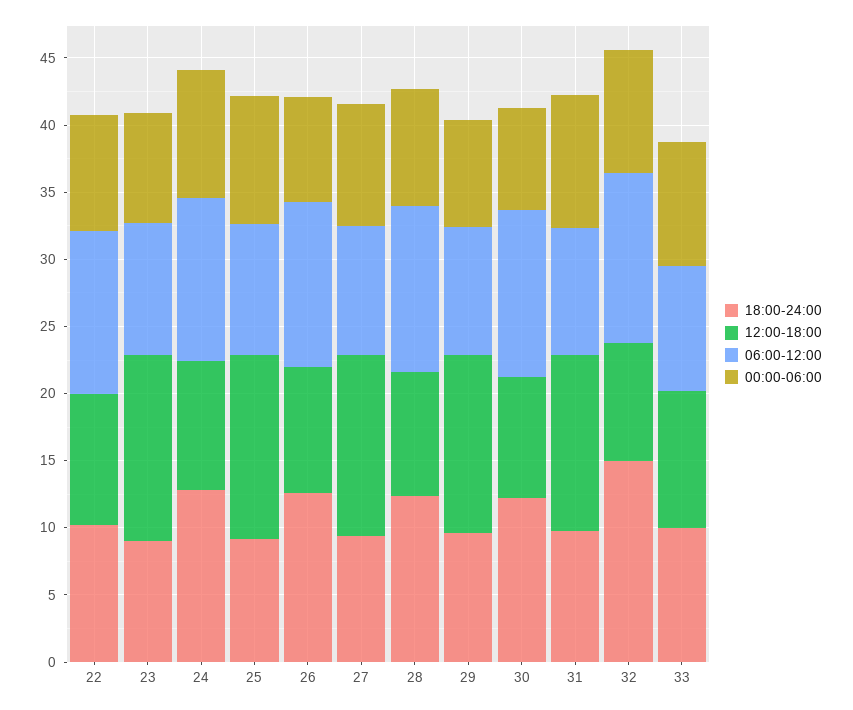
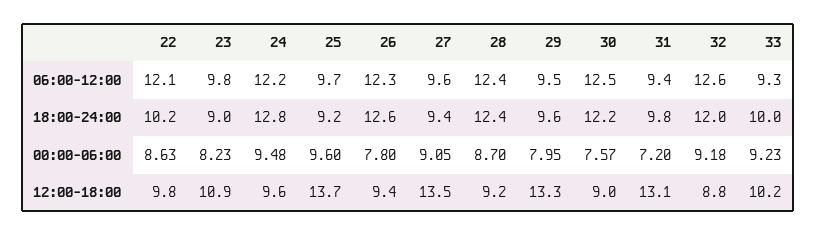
12:00-18:00, 23: 14 -> 10.9
00:00-06:00, 31: 10 -> 7.2
18:00-24:00, 32: 15 -> 12

